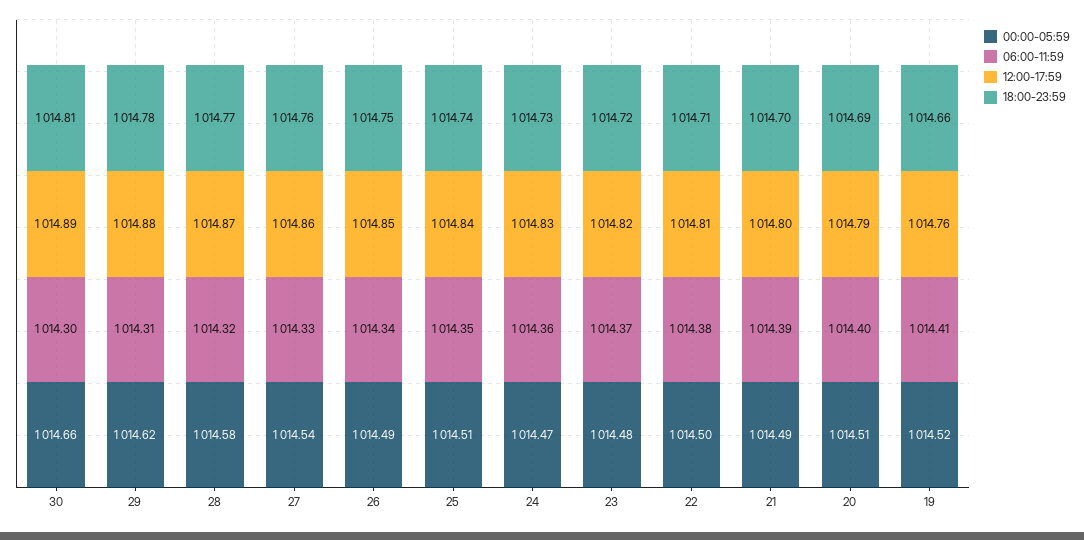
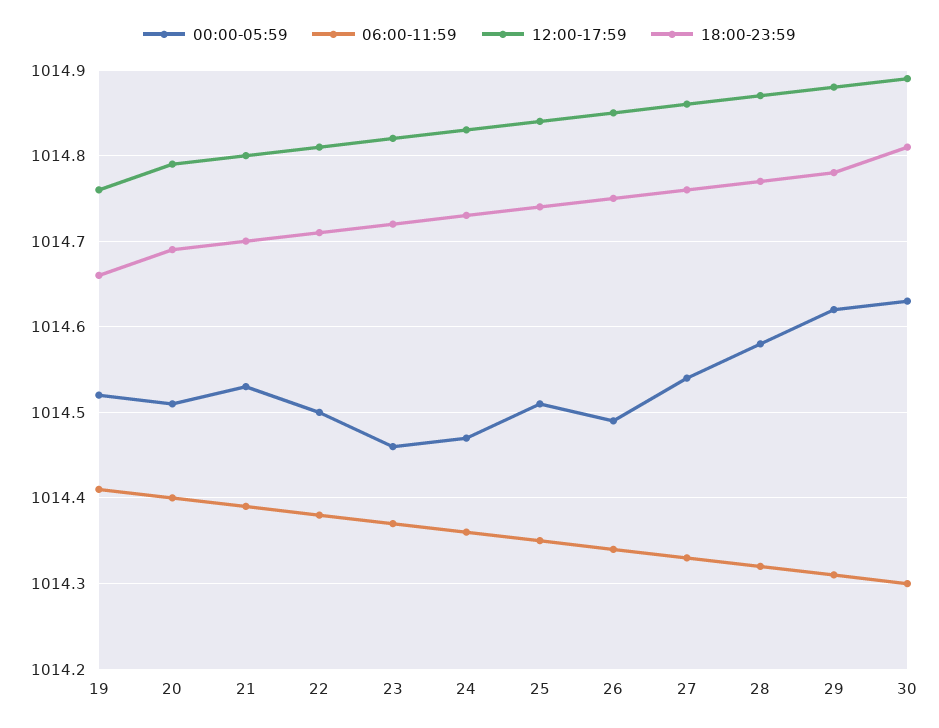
00:00-05:59, 30: 1014.66 -> 1014.63
00:00-05:59, 23: 1014.48 -> 1014.46
00:00-05:59, 21: 1014.49 -> 1014.53

